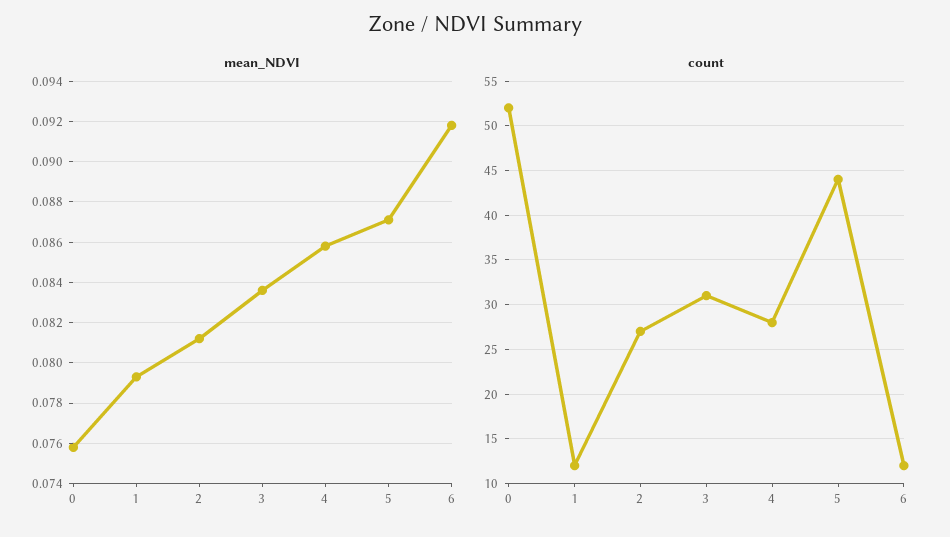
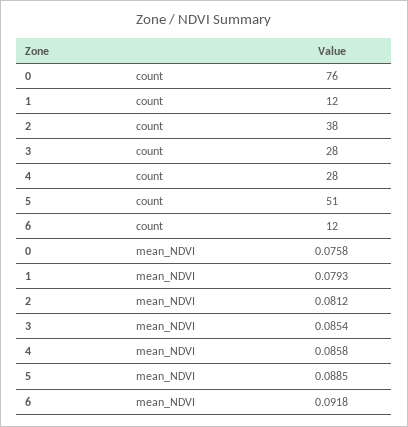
mean_NDVI, 3: 0.0835 -> 0.0854
mean_NDVI, 5: 0.087 -> 0.0885
count, 0: 52 -> 76
count, 2: 27 -> 38
count, 3: 31 -> 28
count, 5: 44 -> 51

